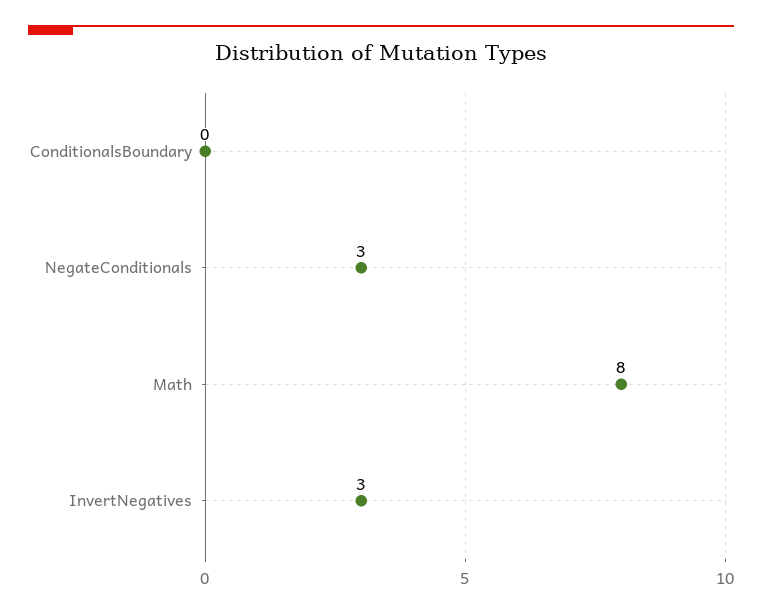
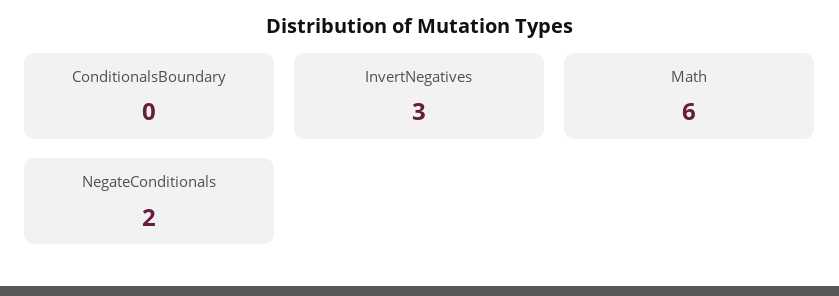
NegateConditionals: 3 -> 2
Math: 8 -> 6

